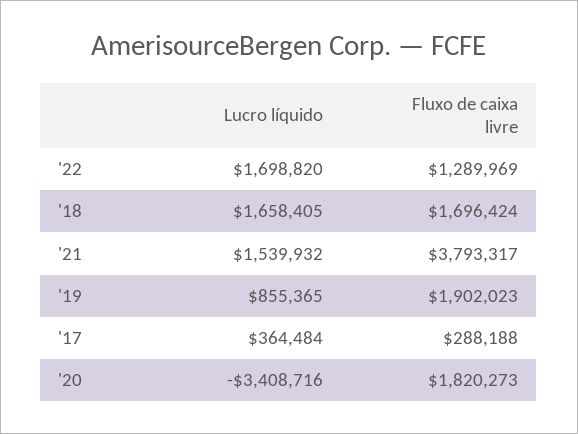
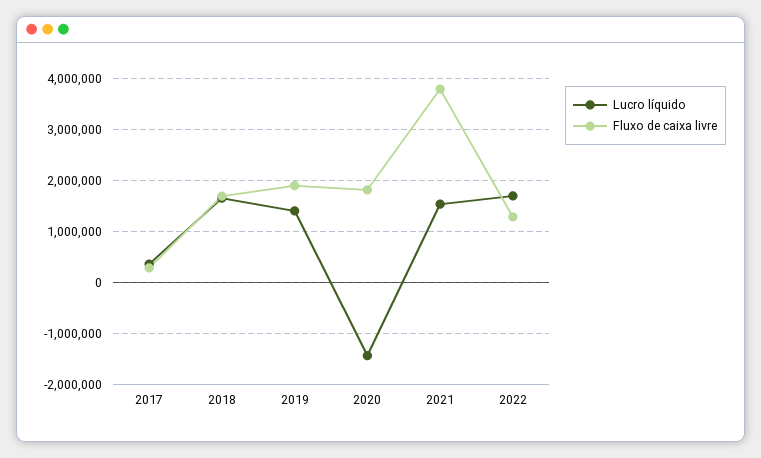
Lucro líquido, '19: 855365 -> 1400000
Lucro líquido, '20: -3408716 -> -1400000

